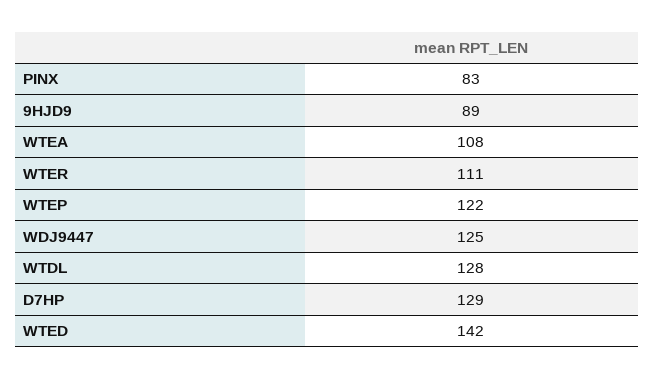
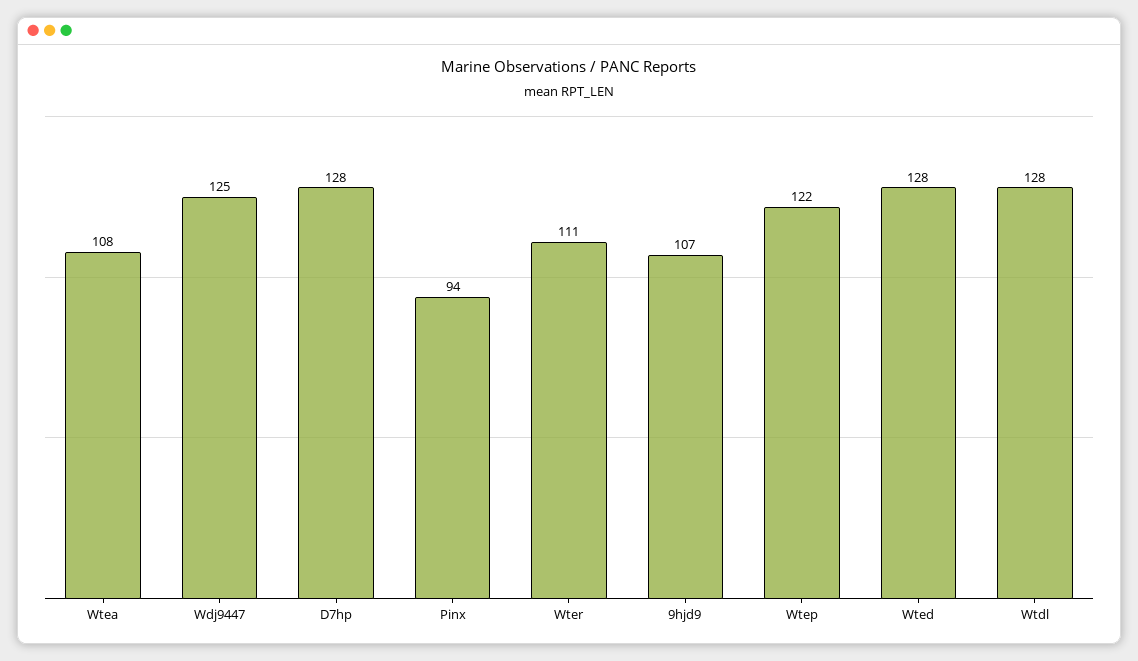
PINX: 83 -> 94
9HJD9: 89 -> 107
D7HP: 129 -> 128
WTED: 142 -> 128

